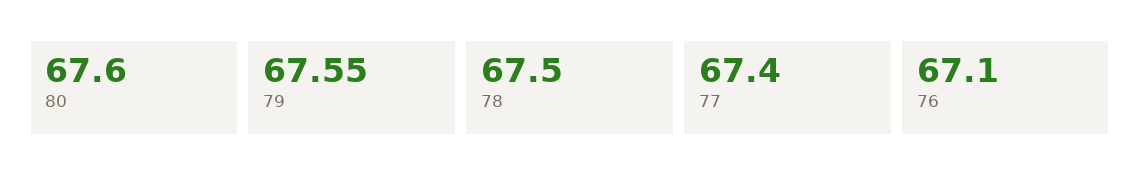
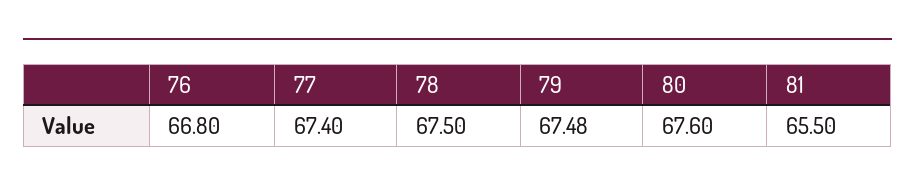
79: 67.55 -> 67.48
76: 67.1 -> 66.8
81: none -> 65.5

